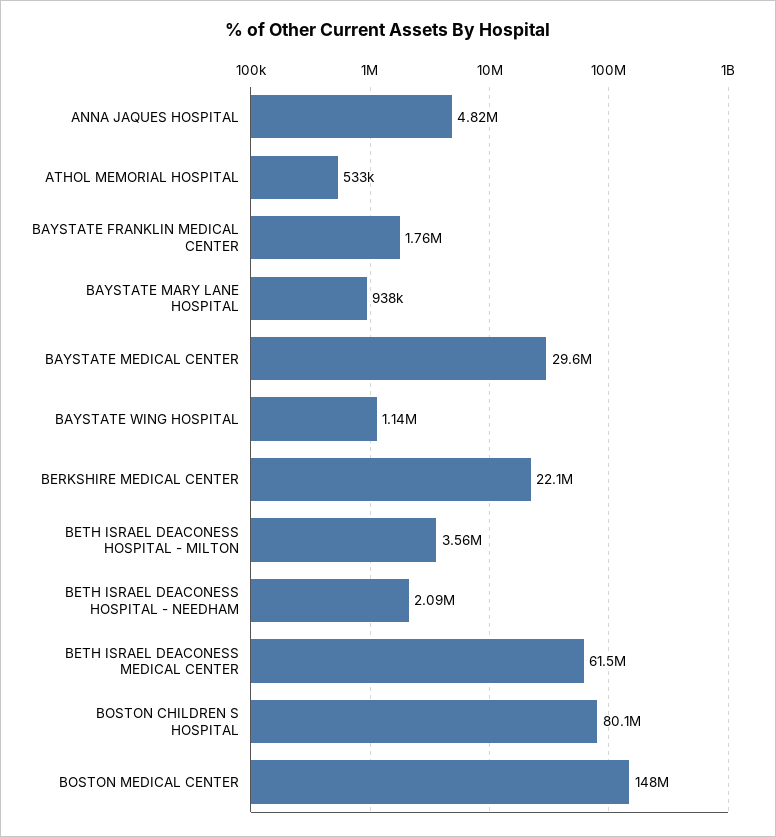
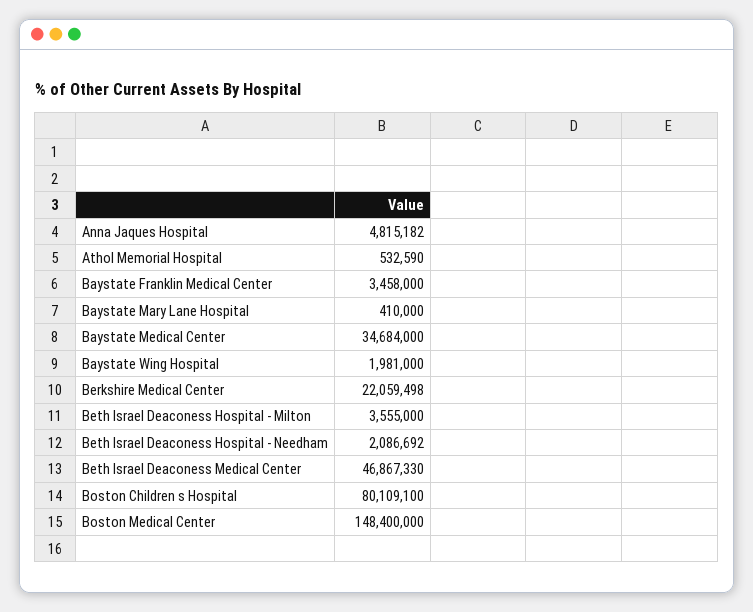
BAYSTATE FRANKLIN MEDICAL CENTER: 1760000 -> 3458000
BAYSTATE MARY LANE HOSPITAL: 938000 -> 410000
BAYSTATE MEDICAL CENTER: 29600000 -> 34684000
BAYSTATE WING HOSPITAL: 1140000 -> 1981000
BETH ISRAEL DEACONESS MEDICAL CENTER: 61500000 -> 46867330

